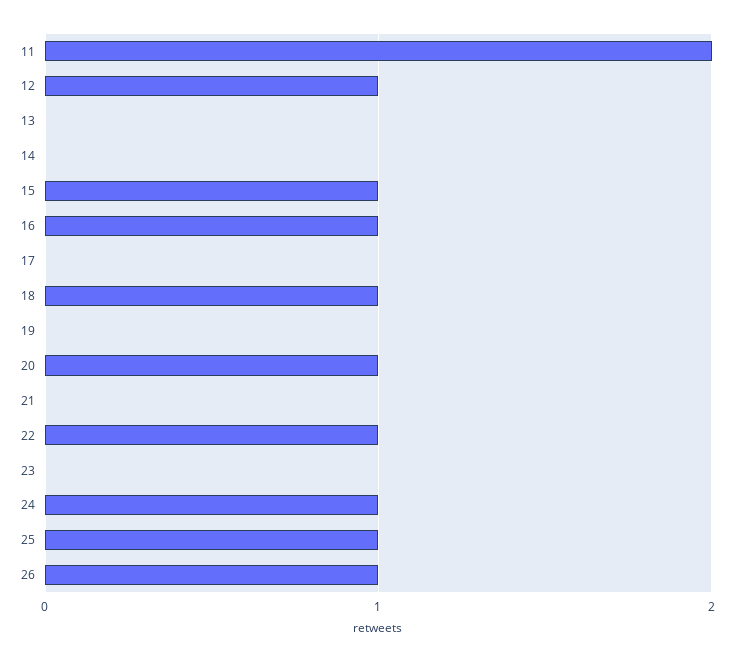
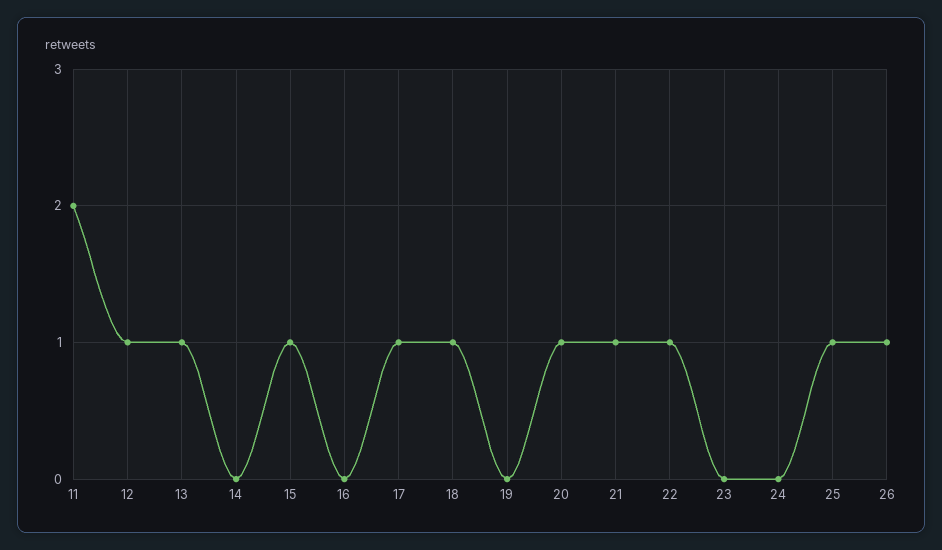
13: 0 -> 1
16: 1 -> 0
17: 0 -> 1
21: 0 -> 1
24: 1 -> 0

